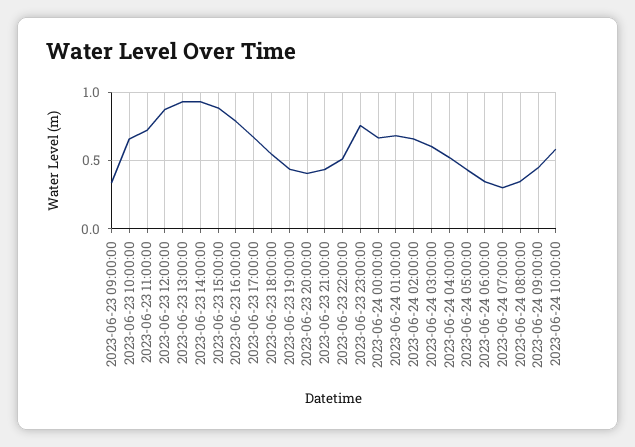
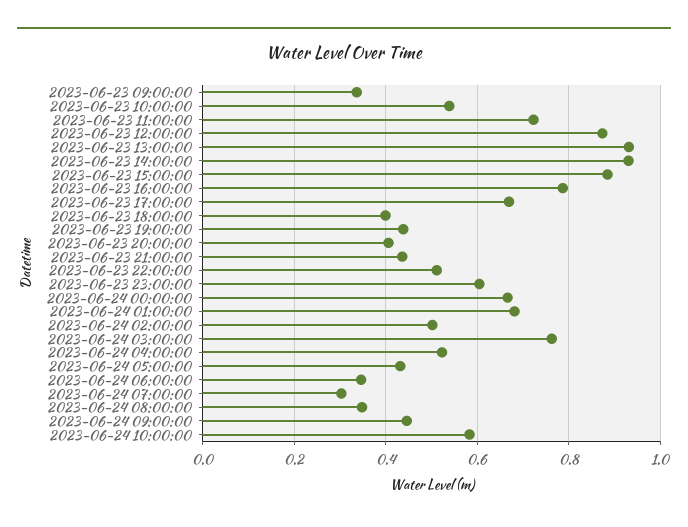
2023-06-23 10:00:00: 0.65 -> 0.54
2023-06-23 18:00:00: 0.55 -> 0.4
2023-06-23 23:00:00: 0.75 -> 0.6
2023-06-24 02:00:00: 0.65 -> 0.5
2023-06-24 03:00:00: 0.6 -> 0.76

